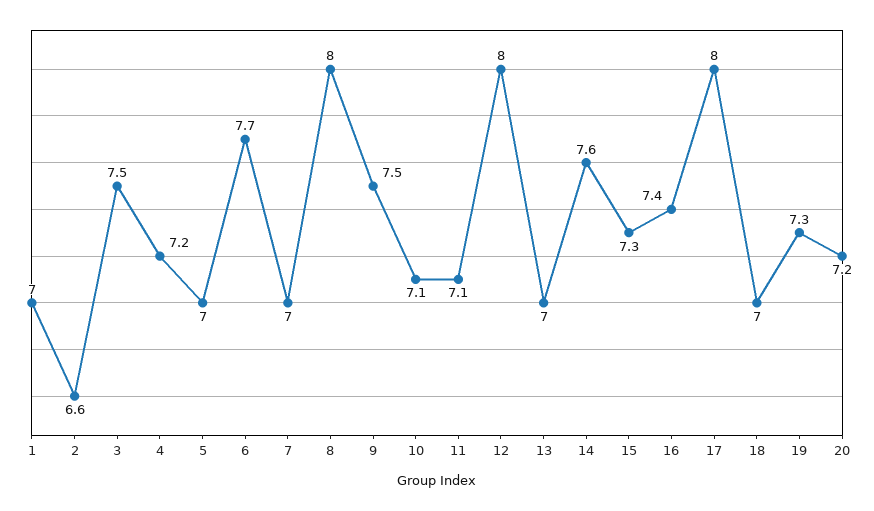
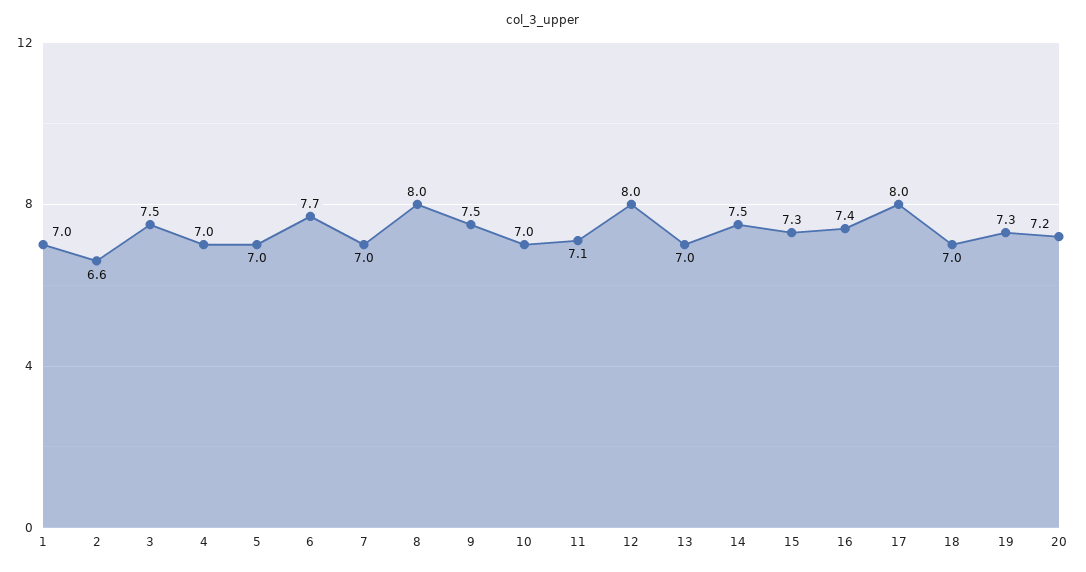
4: 7.2 -> 7
10: 7.1 -> 7
14: 7.6 -> 7.5

